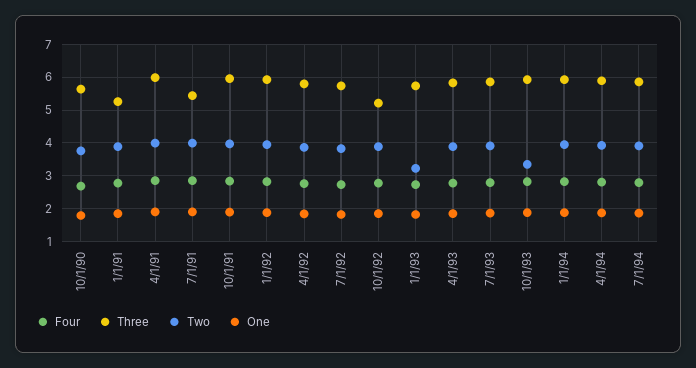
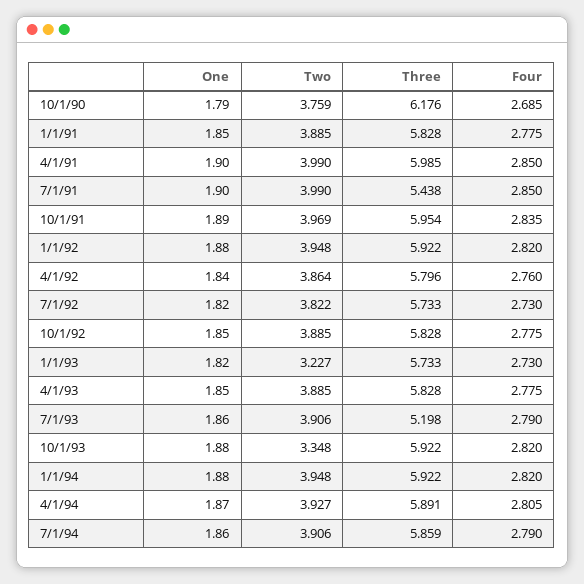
Three, 10/1/90: 5.6 -> 6.176
Three, 1/1/91: 5.2 -> 5.828
Three, 10/1/92: 5.2 -> 5.828
Three, 7/1/93: 5.8 -> 5.198

